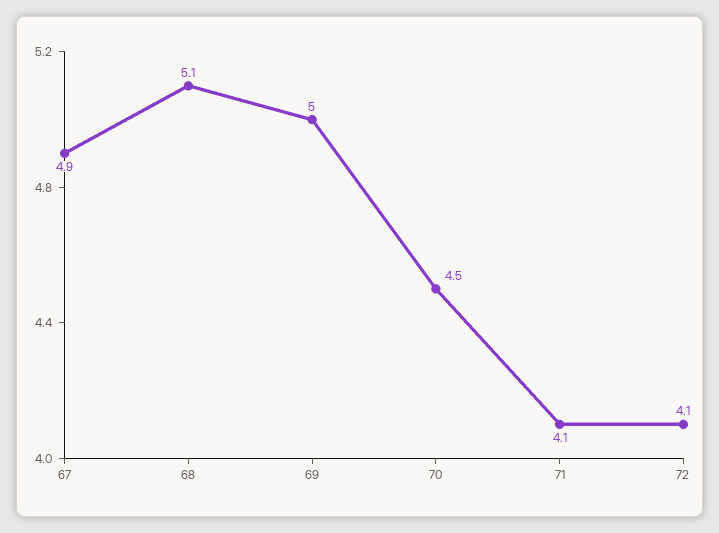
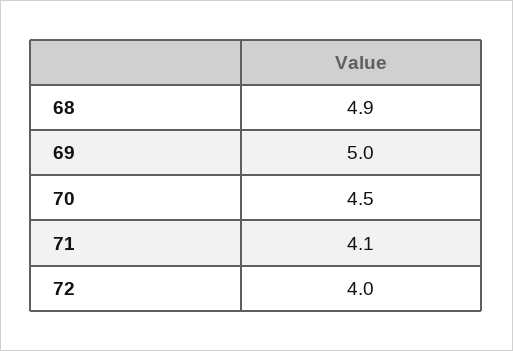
67: 4.9 -> none
68: 5.1 -> 4.9
72: 4.1 -> 4

